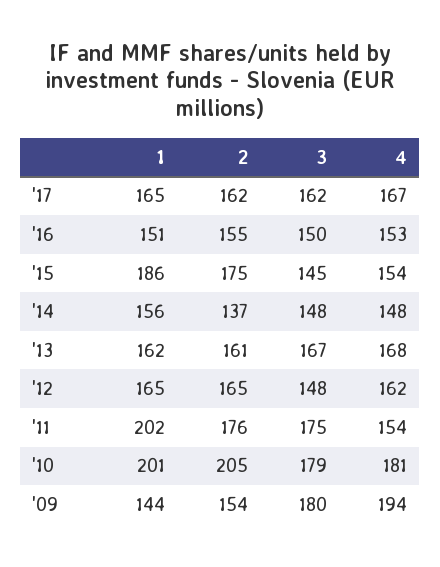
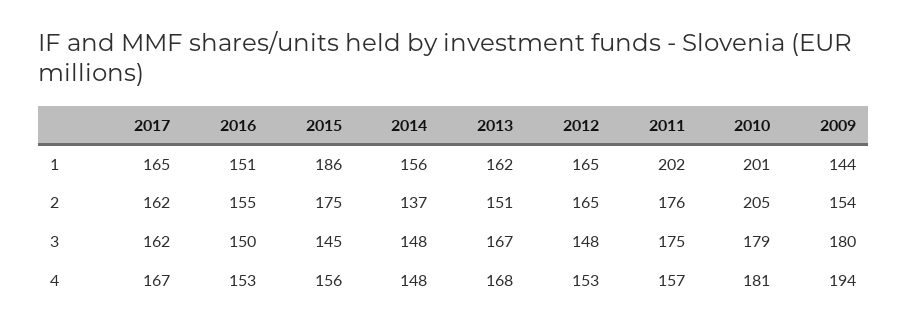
4, '15: 154 -> 156
2, '13: 161 -> 151
4, '12: 162 -> 153
4, '11: 154 -> 157

